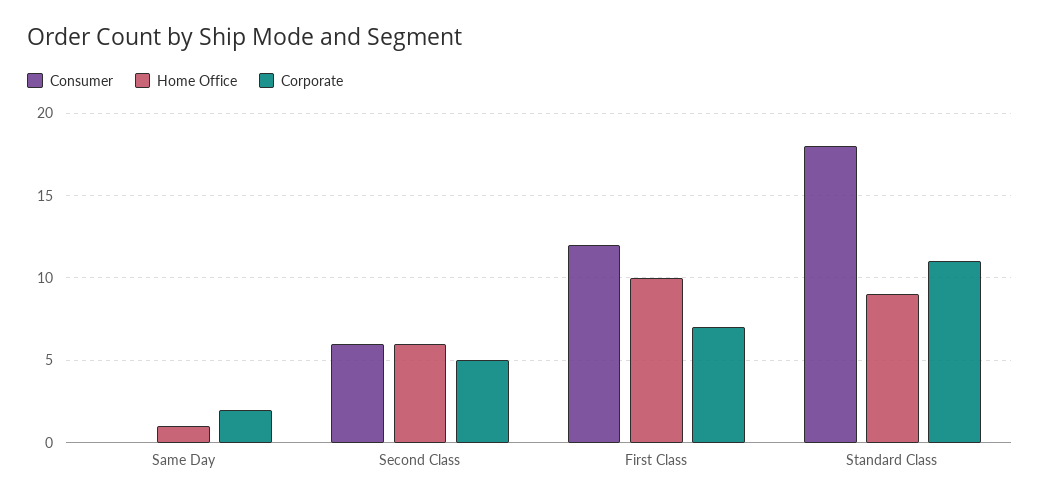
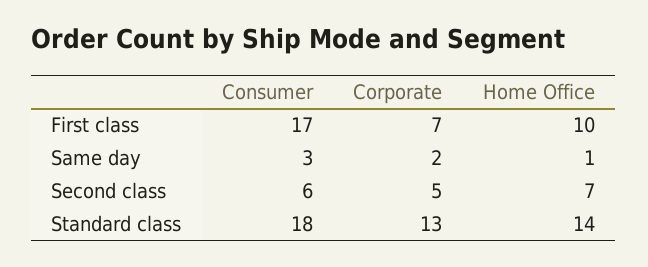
Consumer, Same Day: 0 -> 3
Home Office, Second Class: 6 -> 7
Consumer, First Class: 12 -> 17
Home Office, Standard Class: 9 -> 14
Corporate, Standard Class: 11 -> 13

